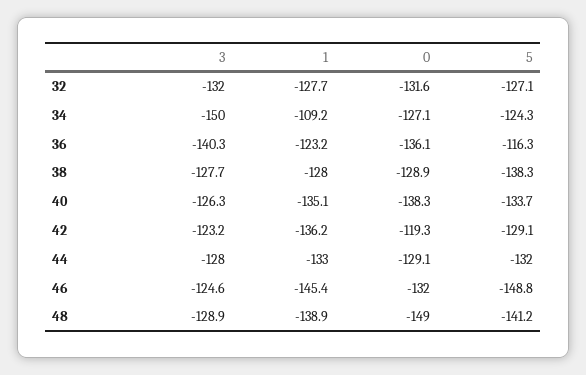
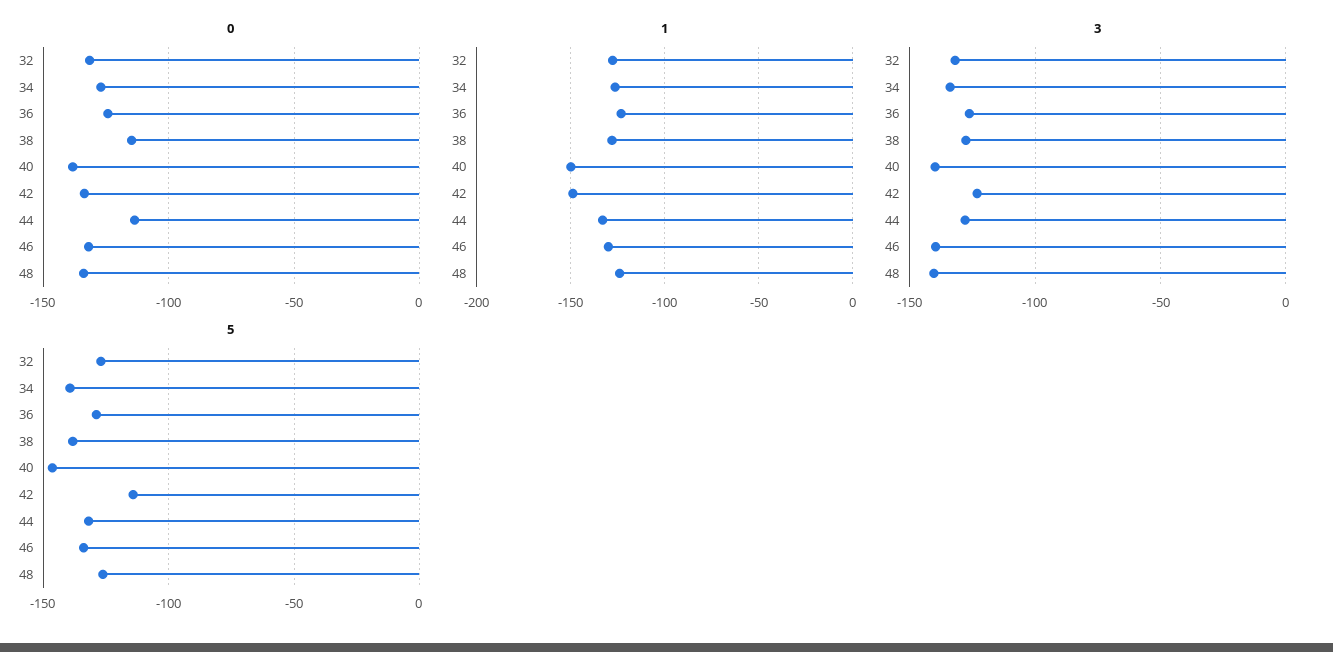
3, 34: -150 -> -135
1, 34: -109.2 -> -125
5, 34: -124.3 -> -140
3, 36: -140.3 -> -125
0, 36: -136.1 -> -125
5, 36: -116.3 -> -130
0, 38: -128.9 -> -115
3, 40: -126.3 -> -140
1, 40: -135.1 -> -150
5, 40: -133.7 -> -145
1, 42: -136.2 -> -150
0, 42: -119.3 -> -135
5, 42: -129.1 -> -115
0, 44: -129.1 -> -115
3, 46: -124.6 -> -140
1, 46: -145.4 -> -130
5, 46: -148.8 -> -135
3, 48: -128.9 -> -140
1, 48: -138.9 -> -125
0, 48: -149 -> -135
5, 48: -141.2 -> -125

